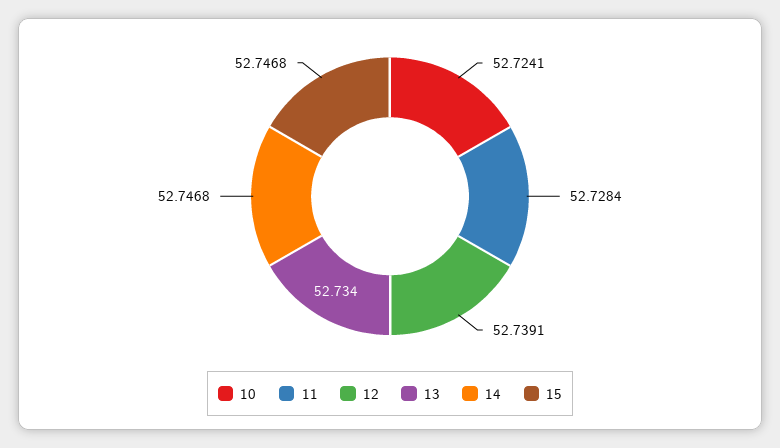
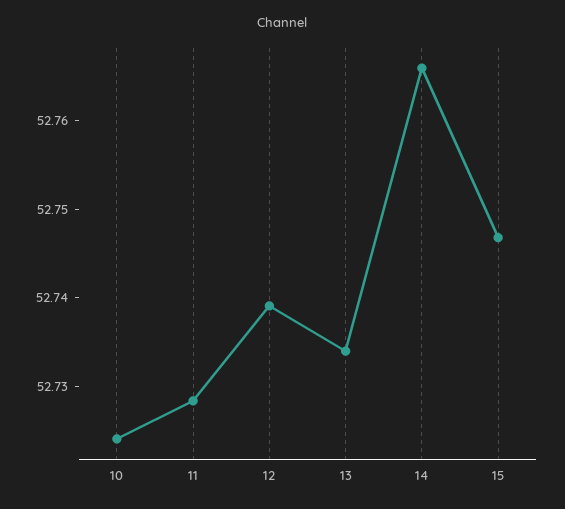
14: 52.7468 -> 52.766

